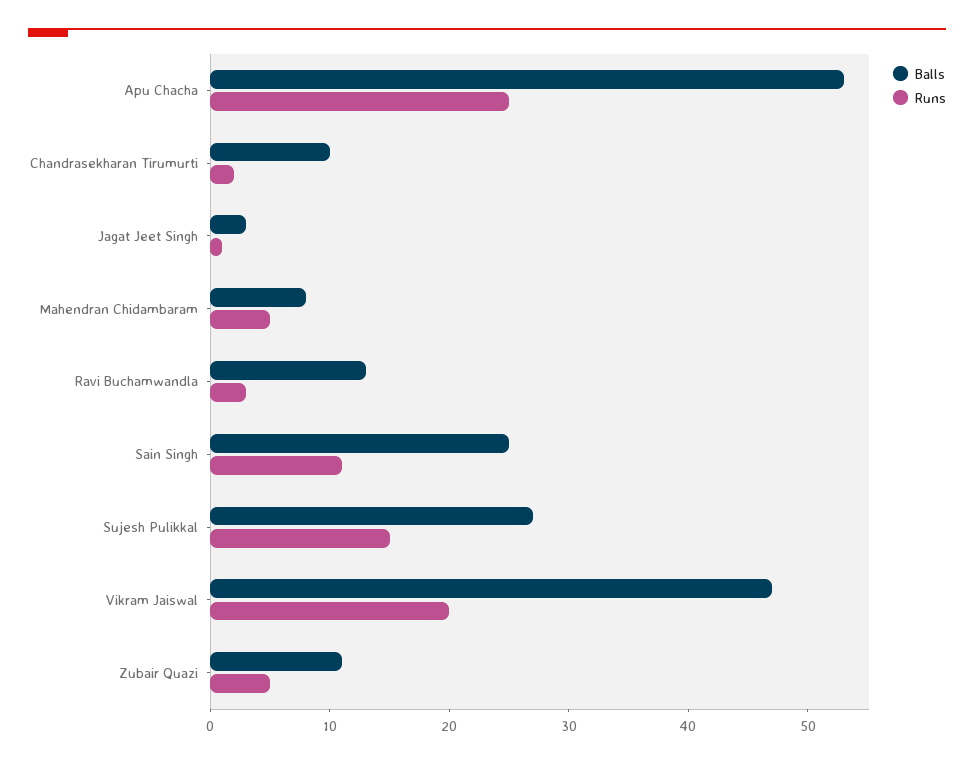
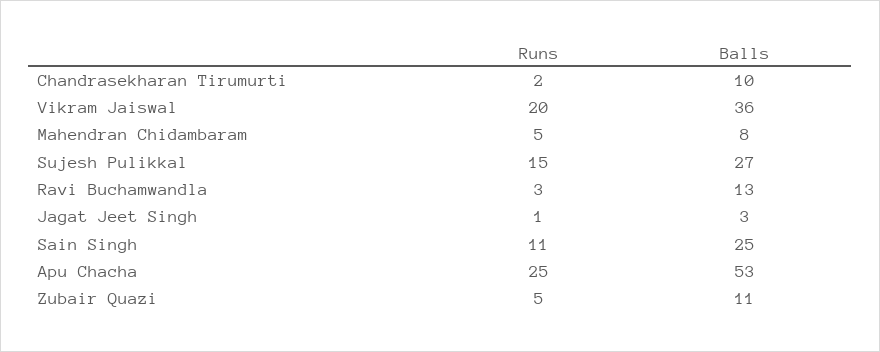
Balls, Vikram Jaiswal: 47 -> 36

